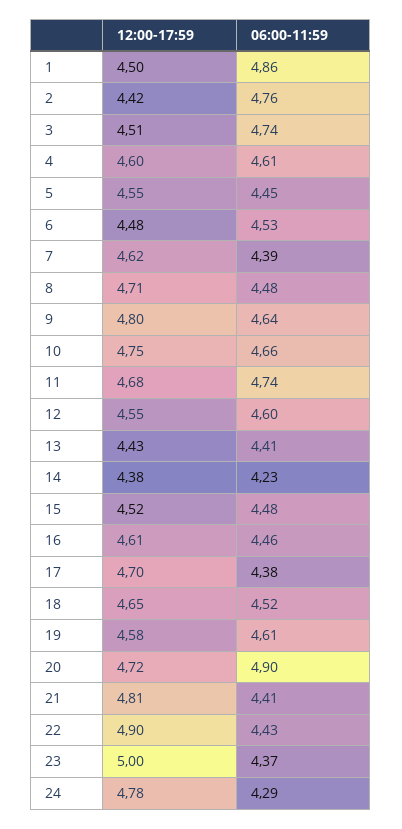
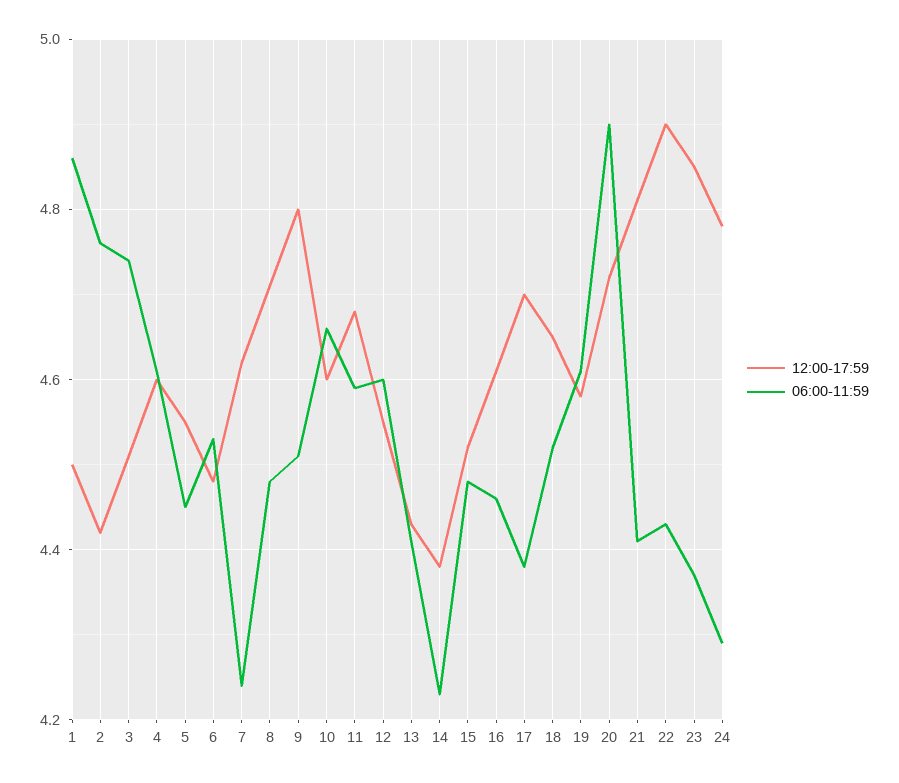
06:00-11:59, 7: 4.39 -> 4.25
06:00-11:59, 9: 4.64 -> 4.5
12:00-17:59, 10: 4.75 -> 4.6
06:00-11:59, 11: 4.74 -> 4.6
12:00-17:59, 23: 5 -> 4.85

